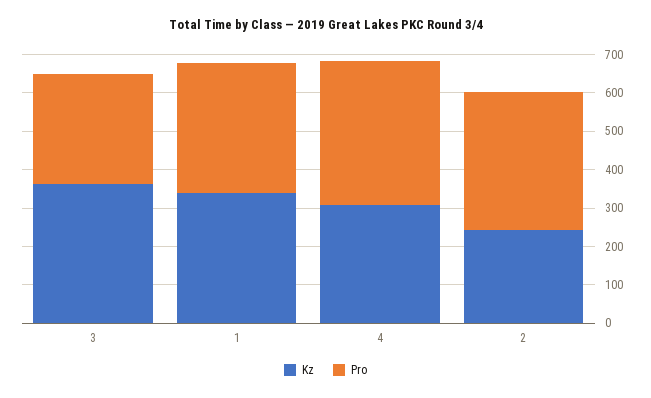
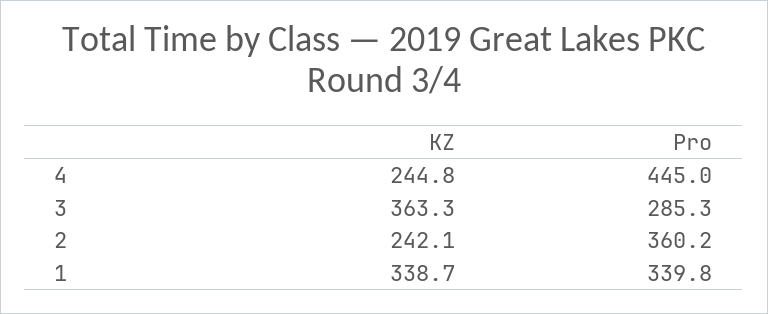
Kz, 4: 300 -> 244.8
Pro, 4: 375 -> 445

